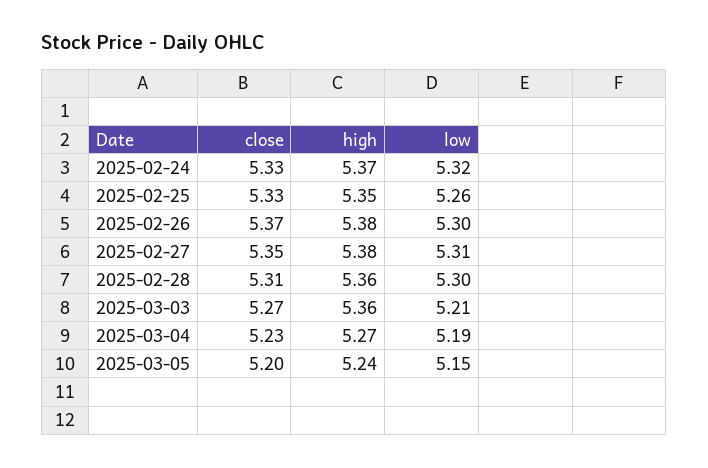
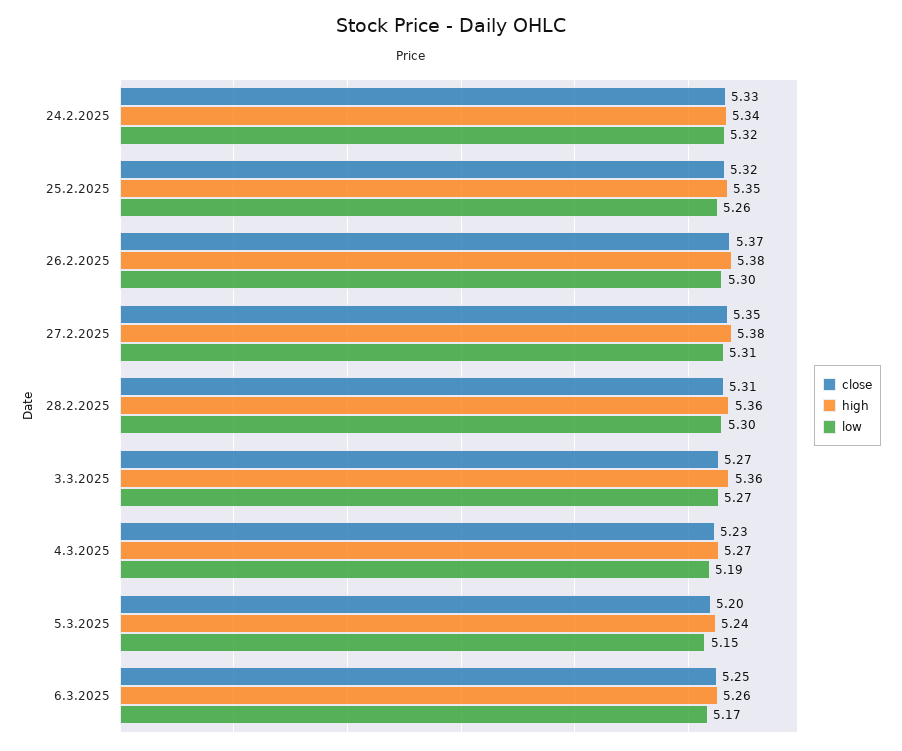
high, 2025-02-24: 5.37 -> 5.34
close, 2025-02-25: 5.33 -> 5.32
low, 2025-03-03: 5.21 -> 5.27
close, 6.3.2025: none -> 5.25
high, 6.3.2025: none -> 5.26
low, 6.3.2025: none -> 5.17

